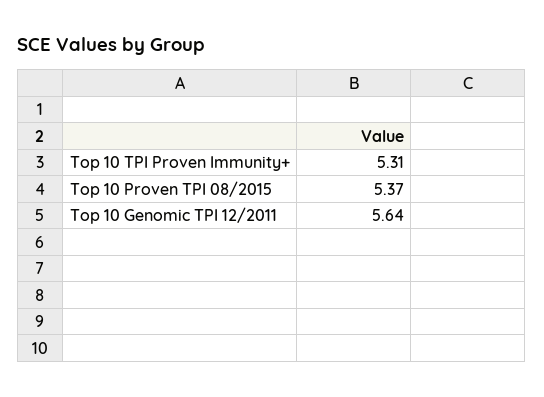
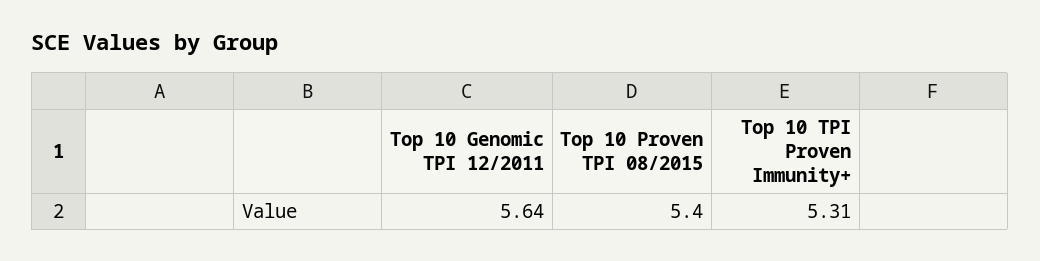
Top 10 Proven TPI 08/2015: 5.37 -> 5.4

